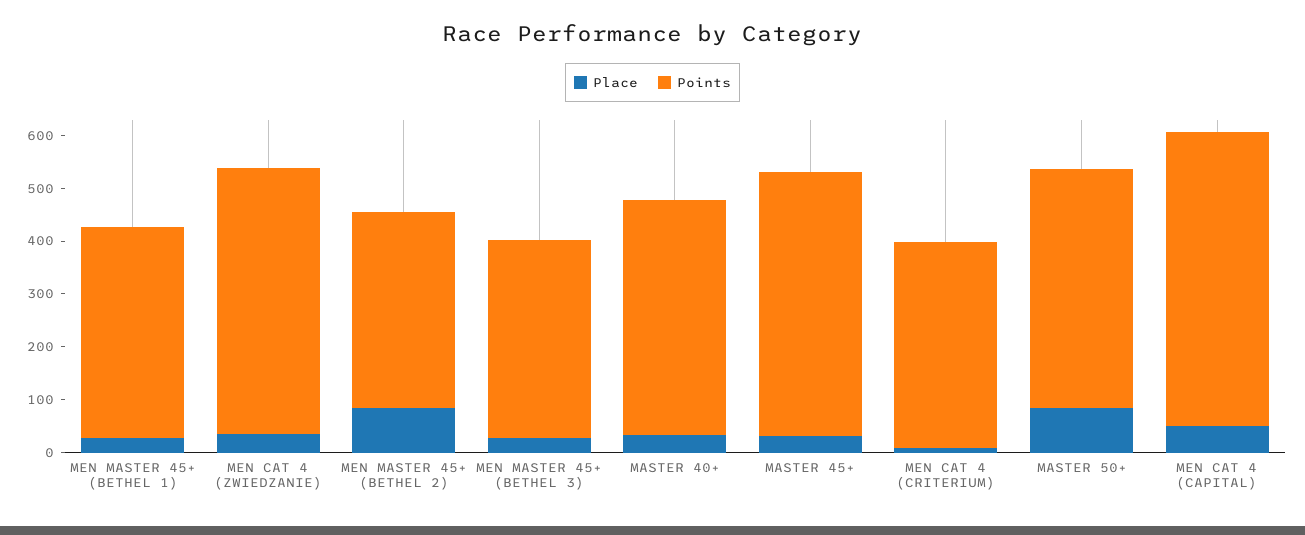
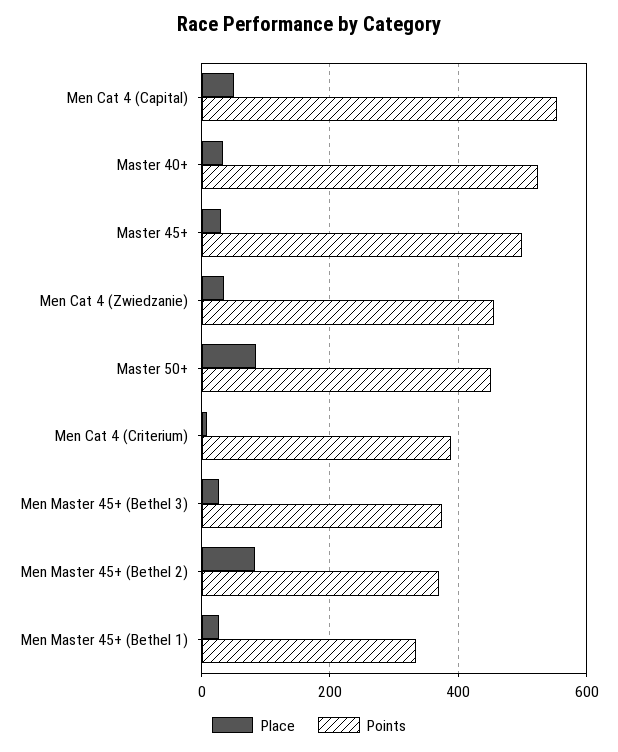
Points, MEN MASTER 45+ (BETHEL 1): 400 -> 340
Points, MEN CAT 4 (ZWIEDZANIE): 500 -> 460
Points, MASTER 40+: 440 -> 520

